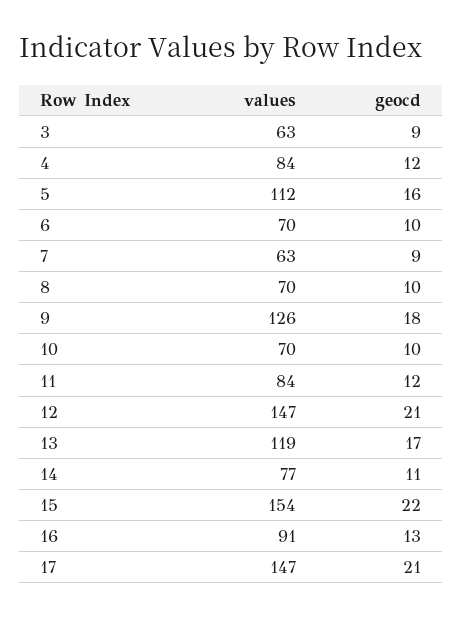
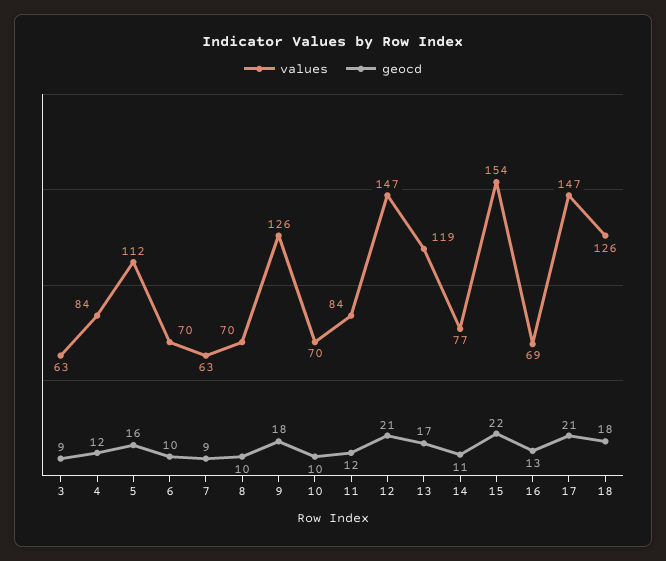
values, 16: 91 -> 69
values, 18: none -> 126
geocd, 18: none -> 18

